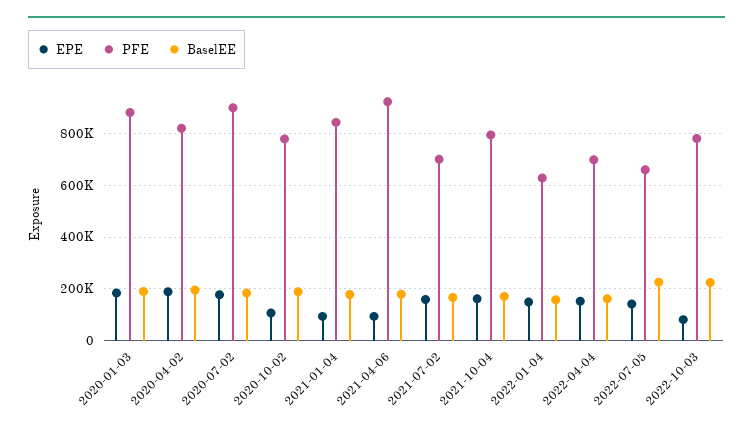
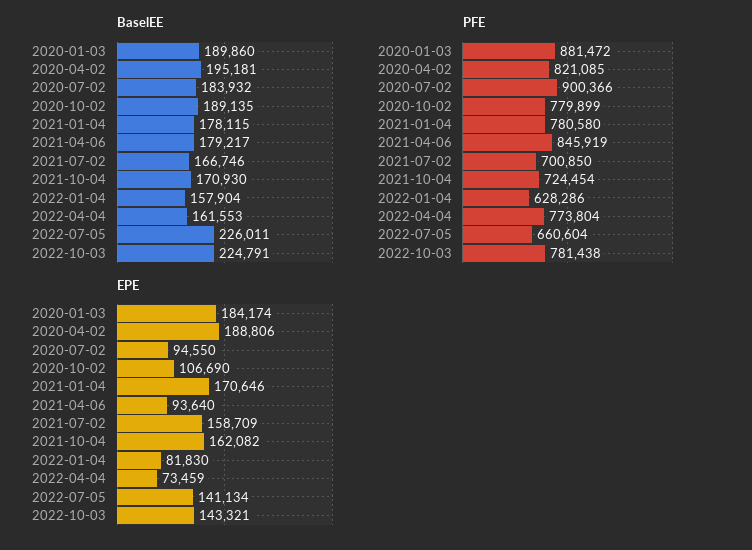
EPE, 2020-07-02: 175000 -> 94550
EPE, 2021-01-04: 100000 -> 170646
PFE, 2021-01-04: 850000 -> 780580
PFE, 2021-04-06: 925000 -> 845919
PFE, 2021-10-04: 800000 -> 724454
EPE, 2022-01-04: 150000 -> 81830
EPE, 2022-04-04: 150000 -> 73459
PFE, 2022-04-04: 700000 -> 773804
EPE, 2022-10-03: 75000 -> 143321

